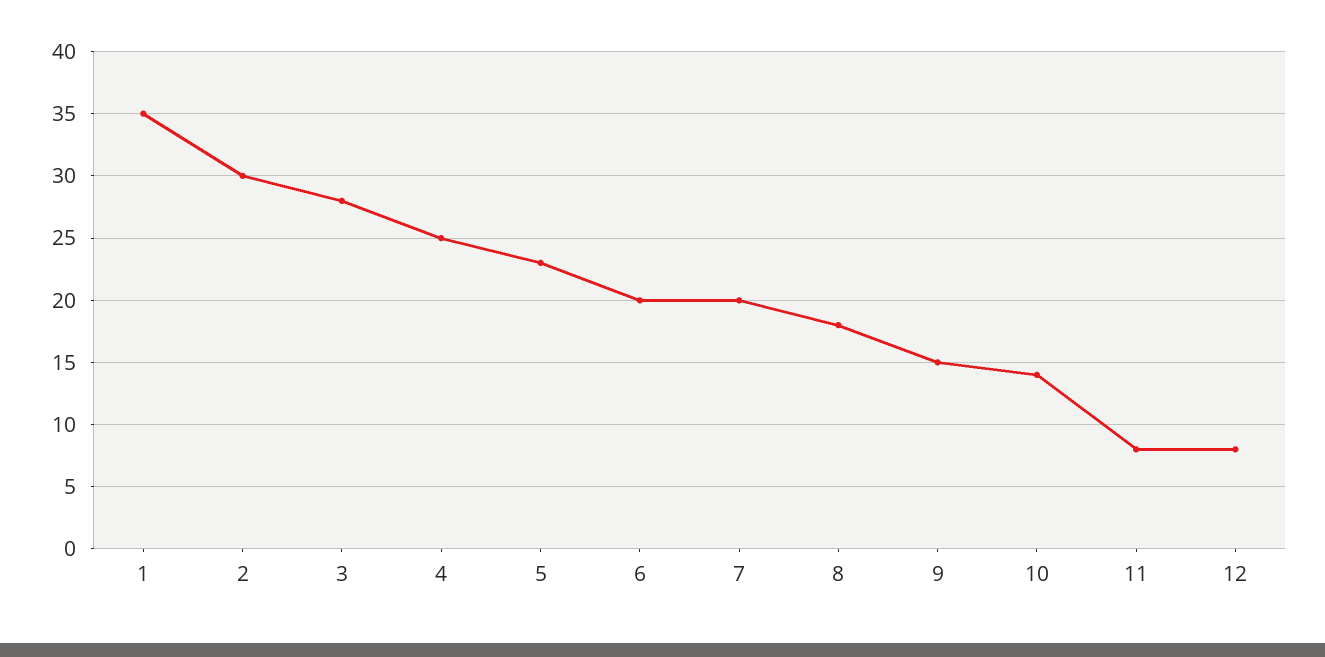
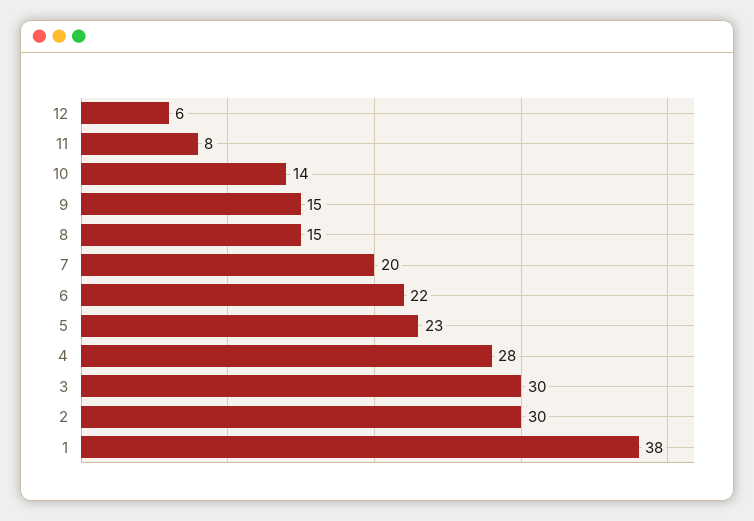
1: 35 -> 38
3: 28 -> 30
4: 25 -> 28
6: 20 -> 22
8: 18 -> 15
12: 8 -> 6

